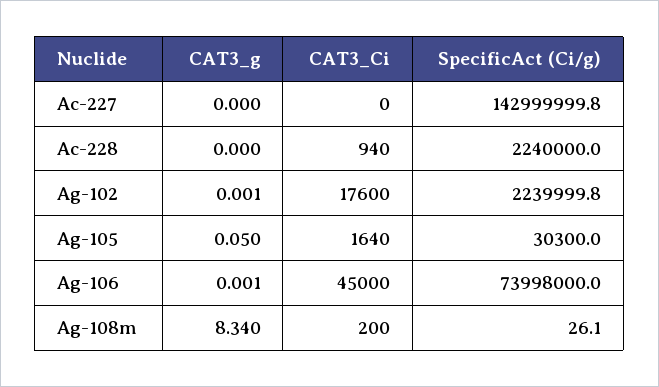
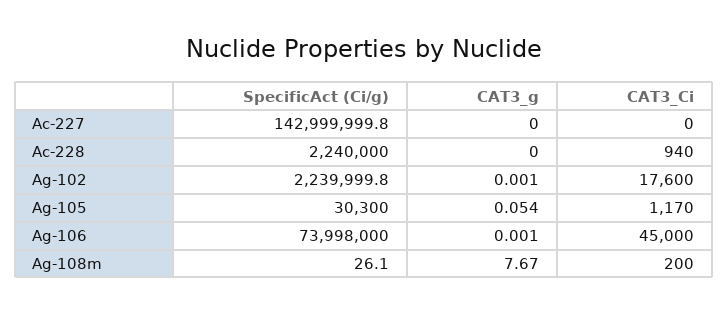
CAT3_g, Ag-105: 0.05 -> 0.054
CAT3_Ci, Ag-105: 1640 -> 1170
CAT3_g, Ag-108m: 8.34 -> 7.67

